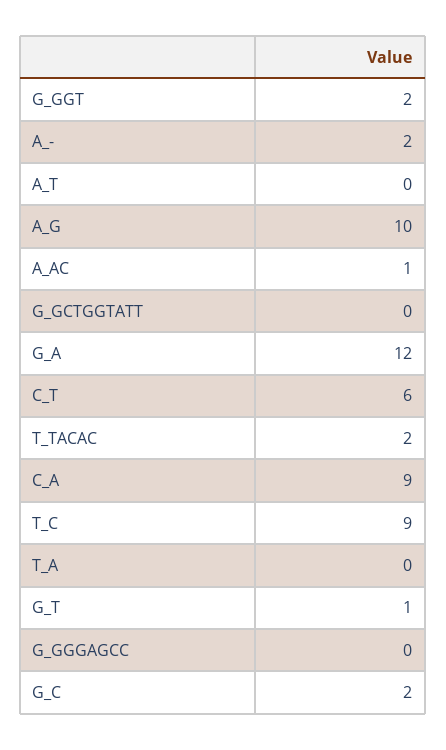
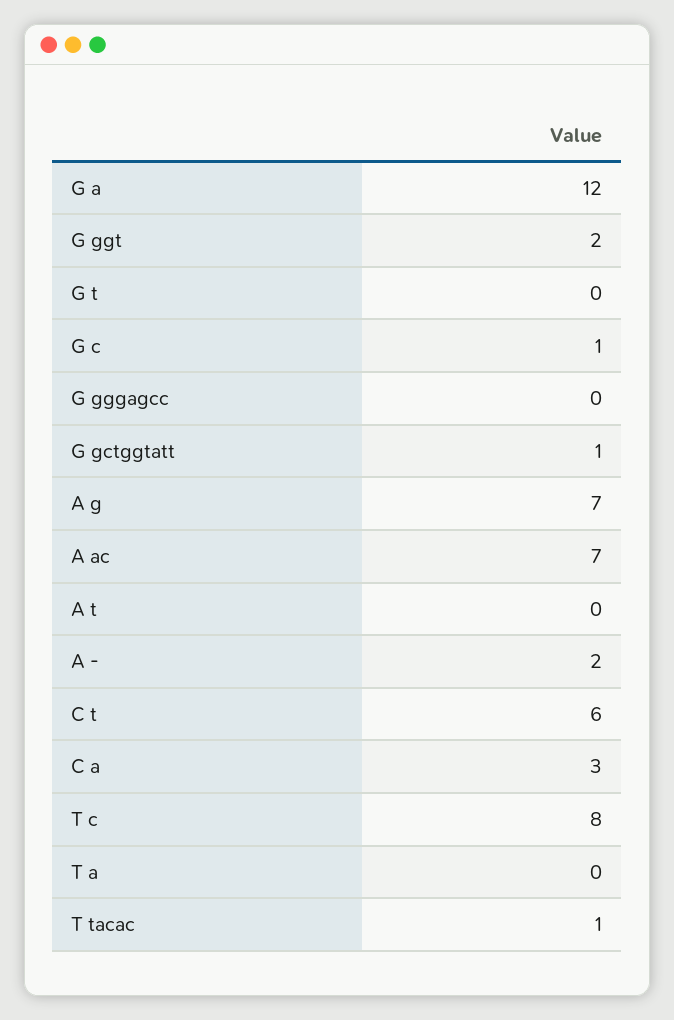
A_G: 10 -> 7
A_AC: 1 -> 7
G_GCTGGTATT: 0 -> 1
T_TACAC: 2 -> 1
C_A: 9 -> 3
T_C: 9 -> 8
G_T: 1 -> 0
G_C: 2 -> 1

